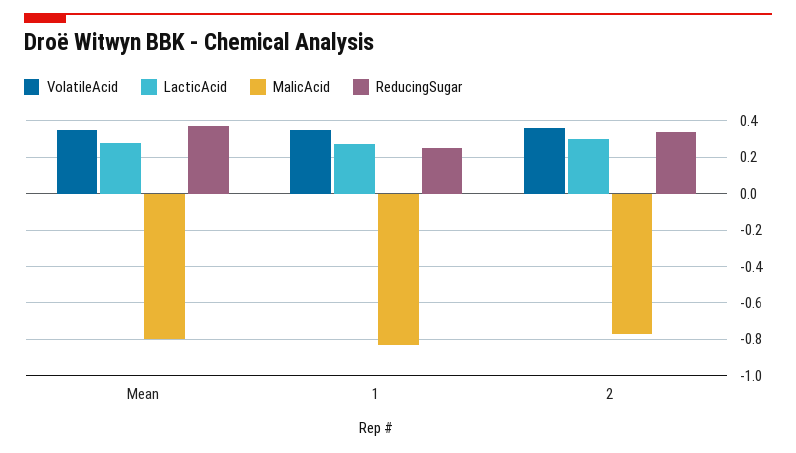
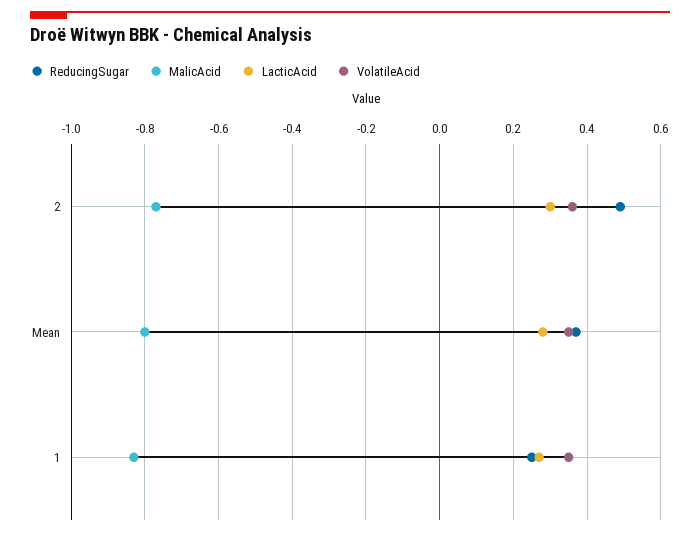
ReducingSugar, 2: 0.35 -> 0.5

